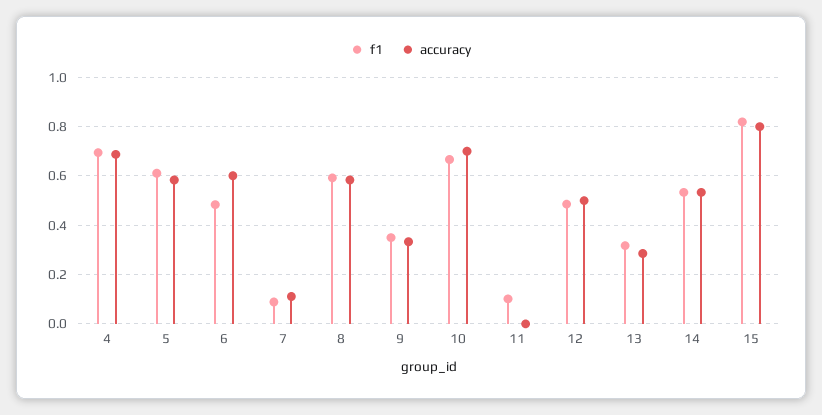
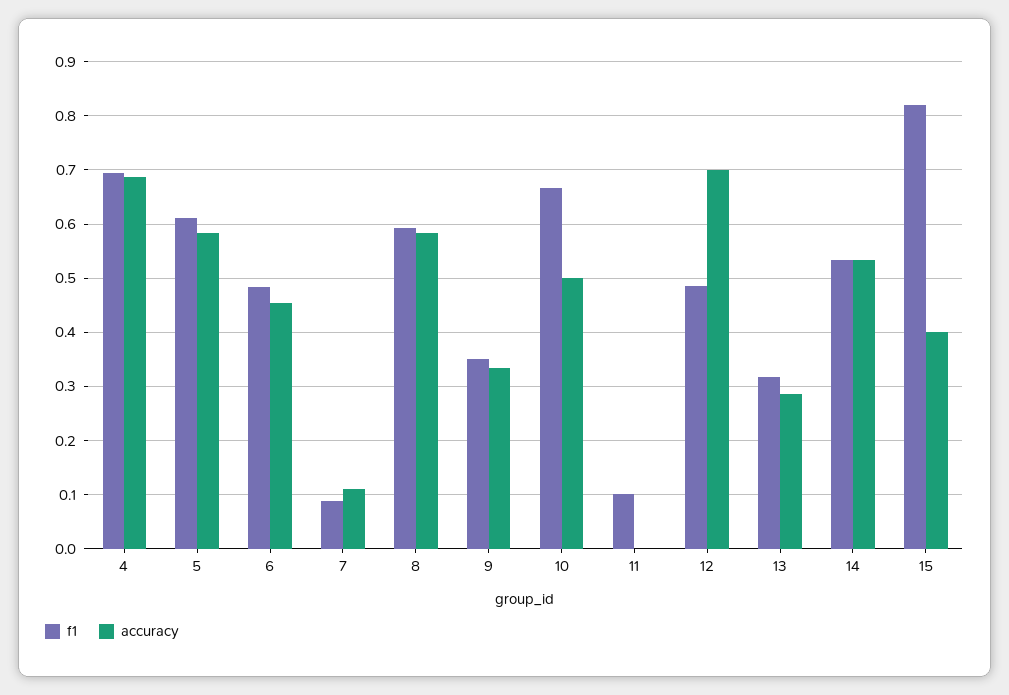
accuracy, 6: 0.6 -> 0.46
accuracy, 10: 0.7 -> 0.5
accuracy, 12: 0.5 -> 0.7
accuracy, 15: 0.8 -> 0.4

